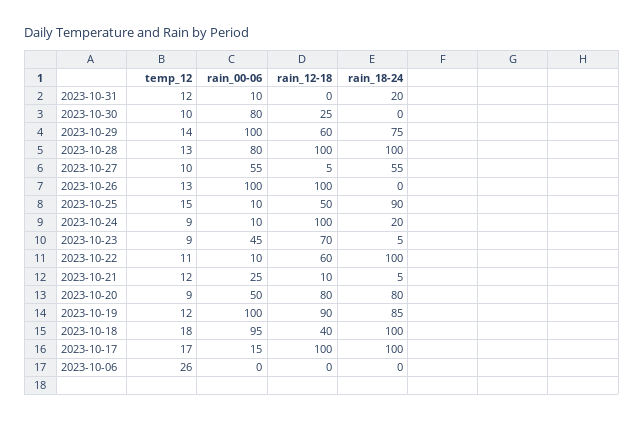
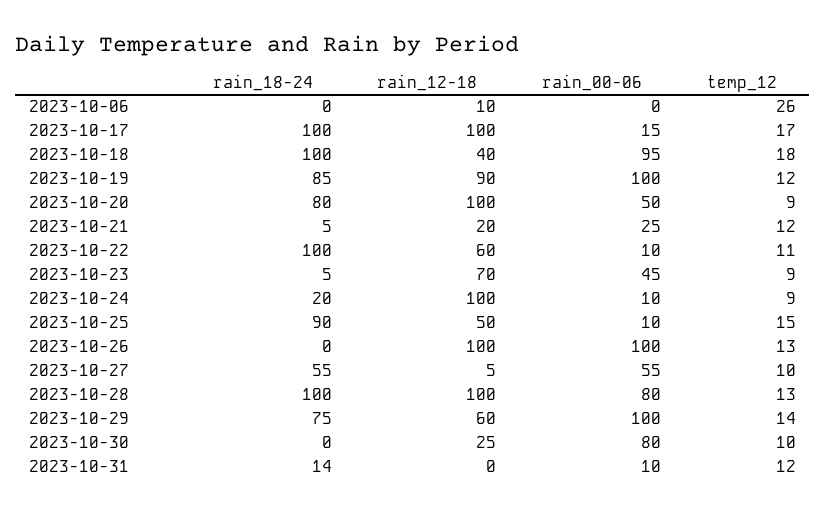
rain_18-24, 2023-10-31: 20 -> 14
rain_12-18, 2023-10-21: 10 -> 20
rain_12-18, 2023-10-20: 80 -> 100
rain_12-18, 2023-10-06: 0 -> 10

